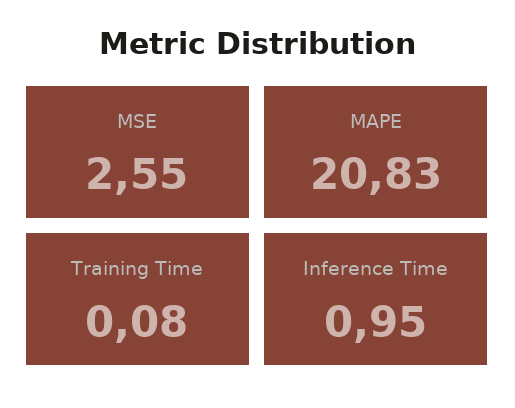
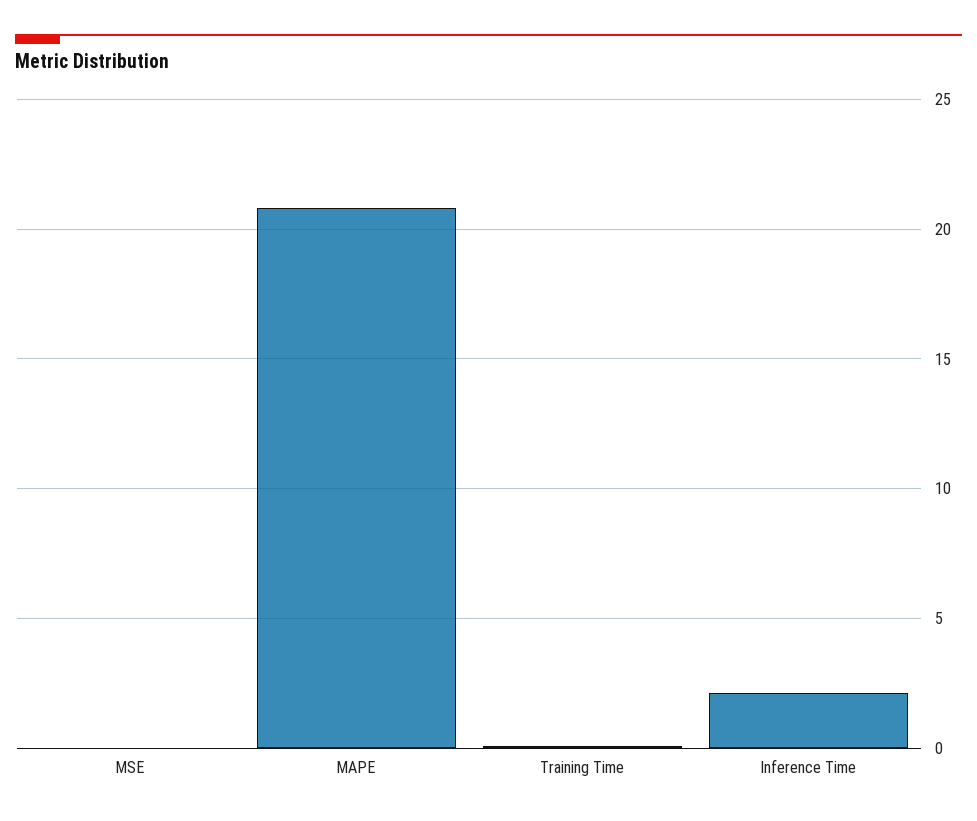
MSE: 2.55 -> 0
Inference Time: 0.95 -> 2

